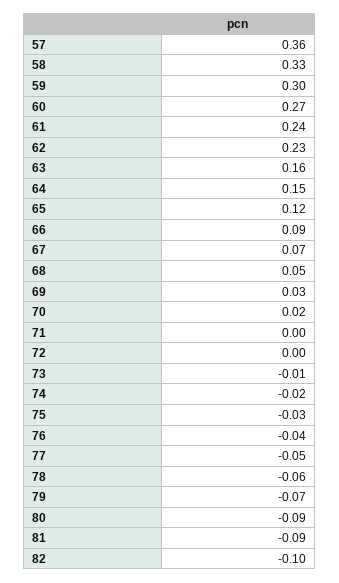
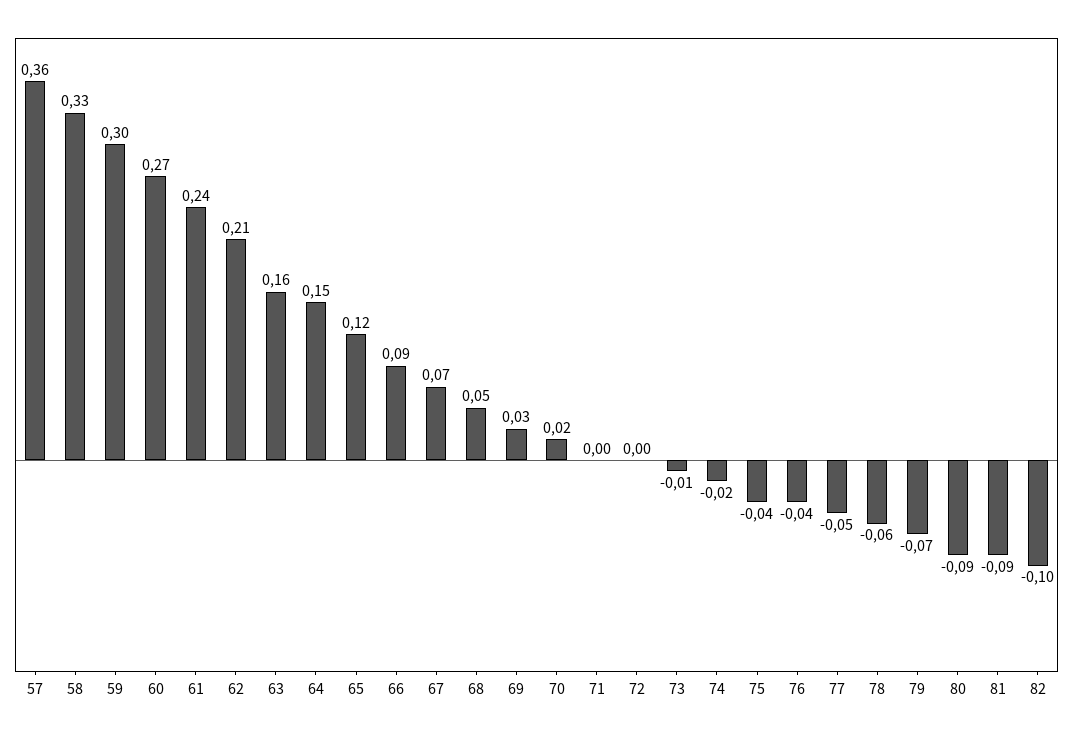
62: 0.23 -> 0.21
75: -0.03 -> -0.04

